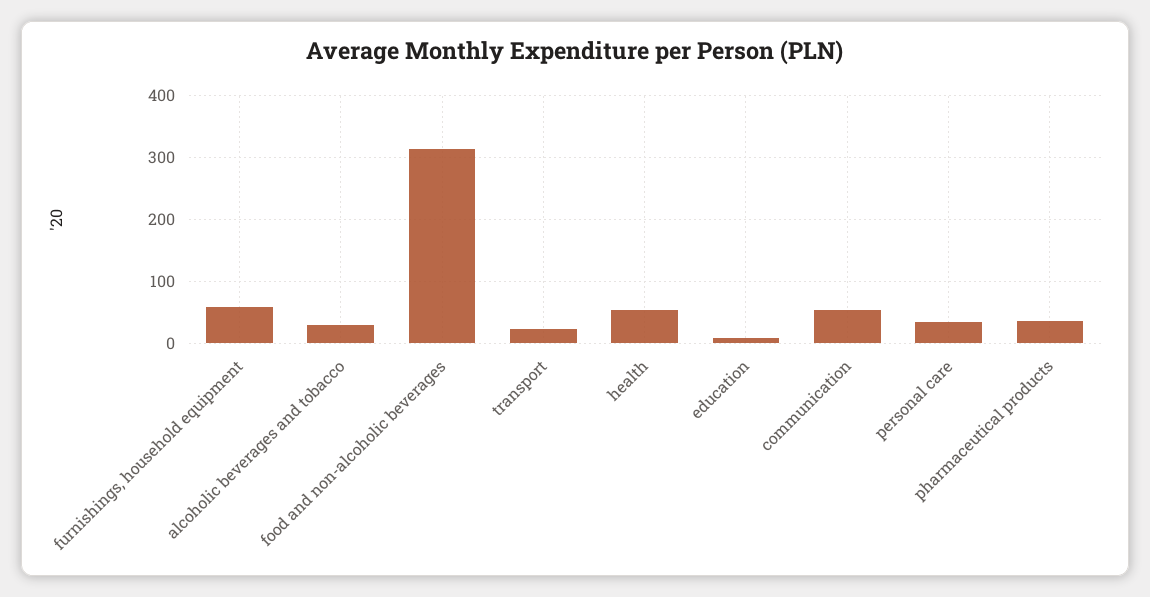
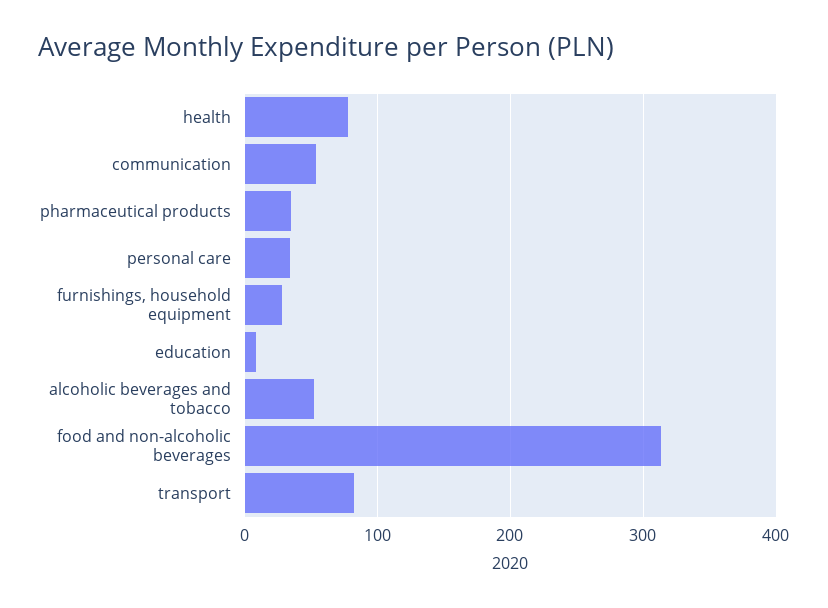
furnishings, household equipment: 60 -> 30
alcoholic beverages and tobacco: 30 -> 50
transport: 20 -> 80
health: 50 -> 80

